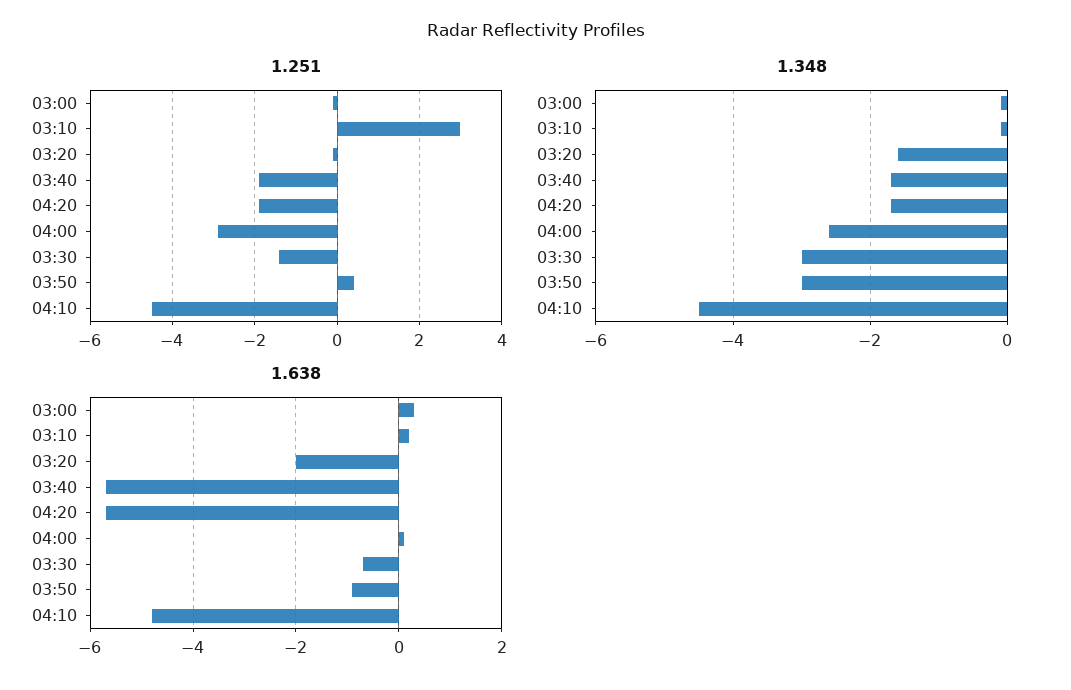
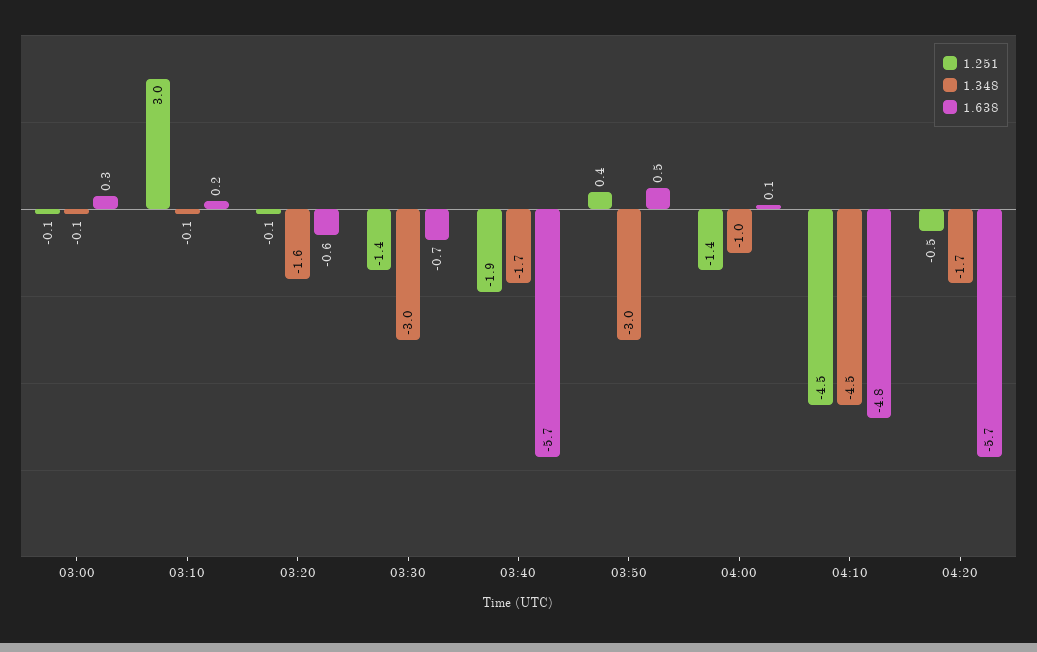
1.251, 04:20: -2 -> -0.5
1.251, 04:00: -3 -> -1.4
1.348, 04:00: -2.5 -> -1
1.638, 03:20: -2 -> -0.6
1.638, 03:50: -1 -> 0.5

